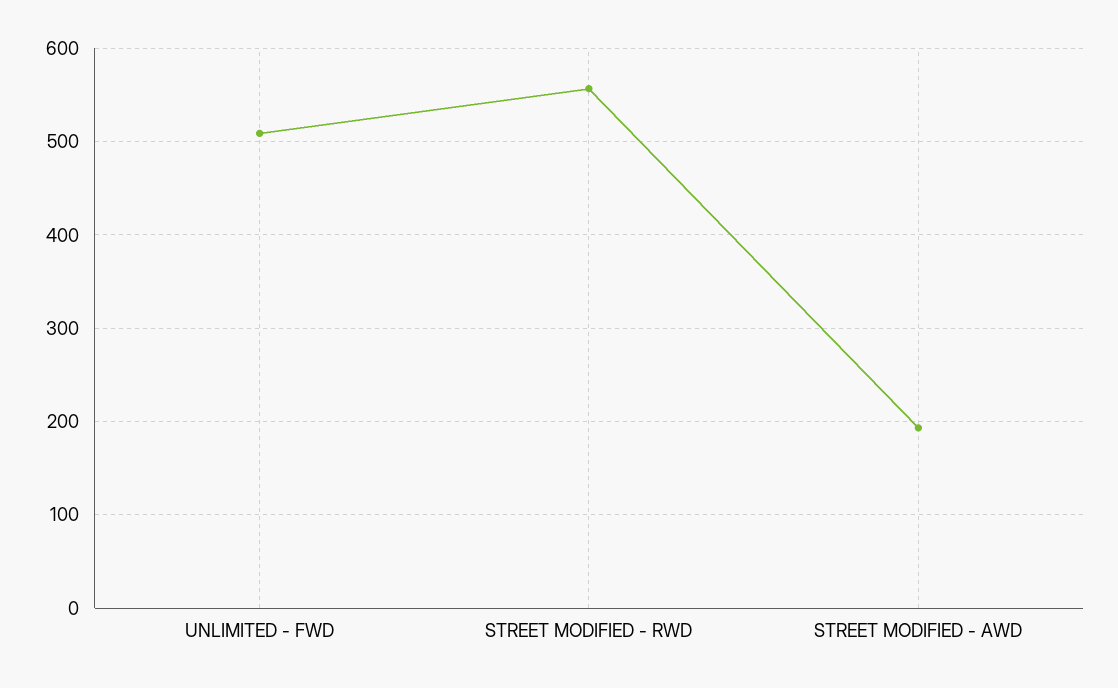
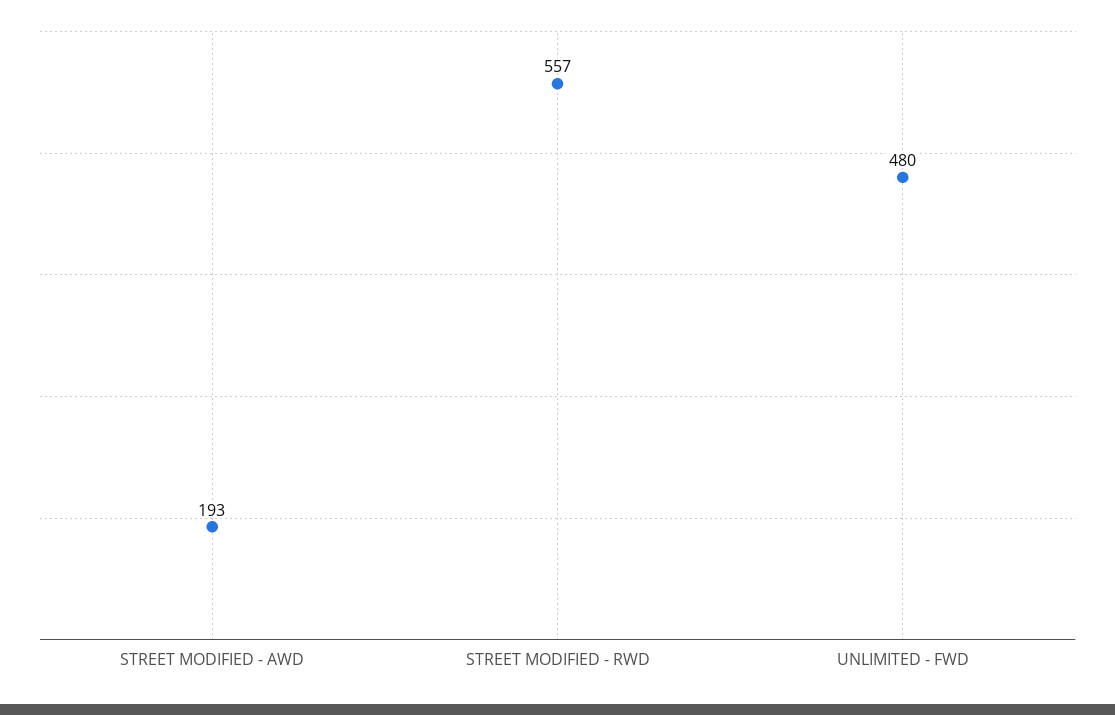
UNLIMITED - FWD: 510 -> 480

